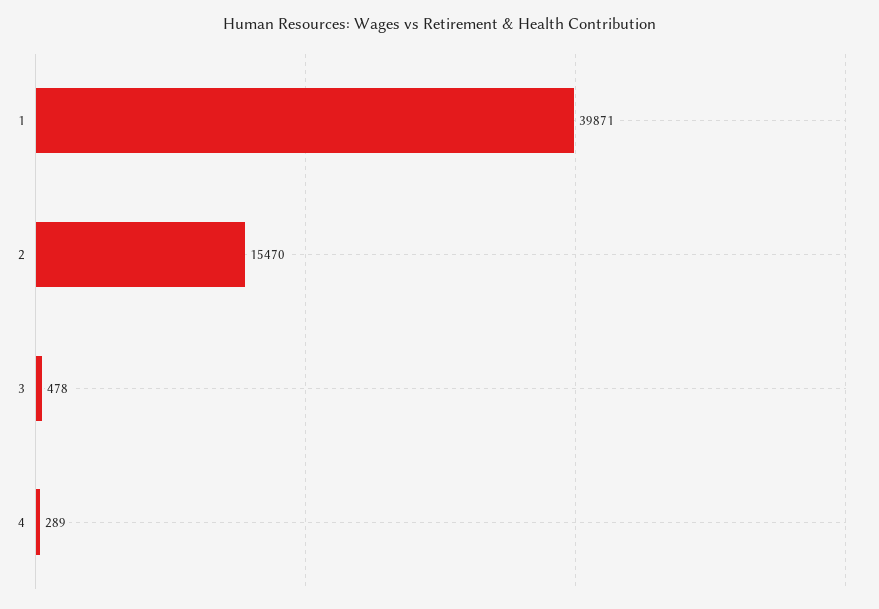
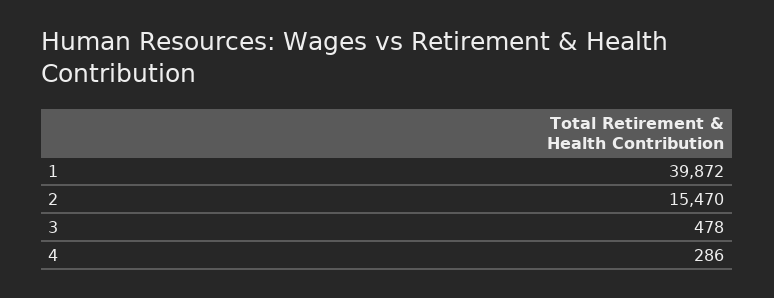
1: 39871 -> 39872
4: 289 -> 286

